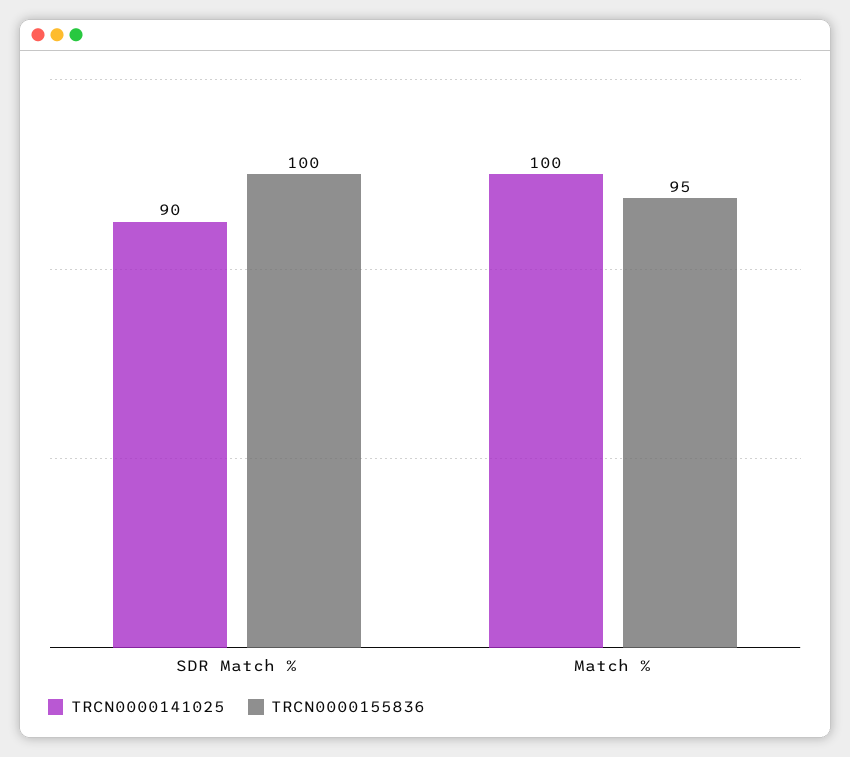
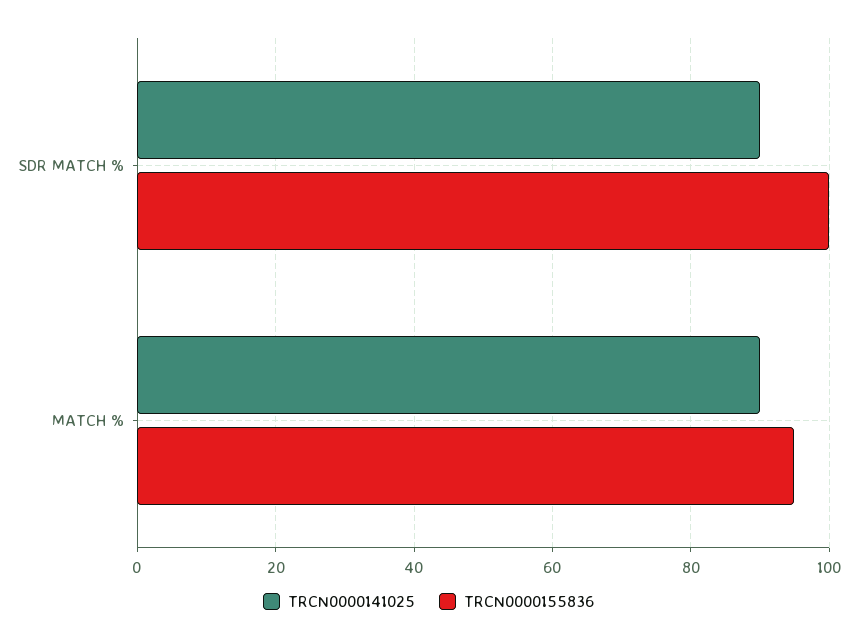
TRCN0000141025, Match %: 100 -> 90

